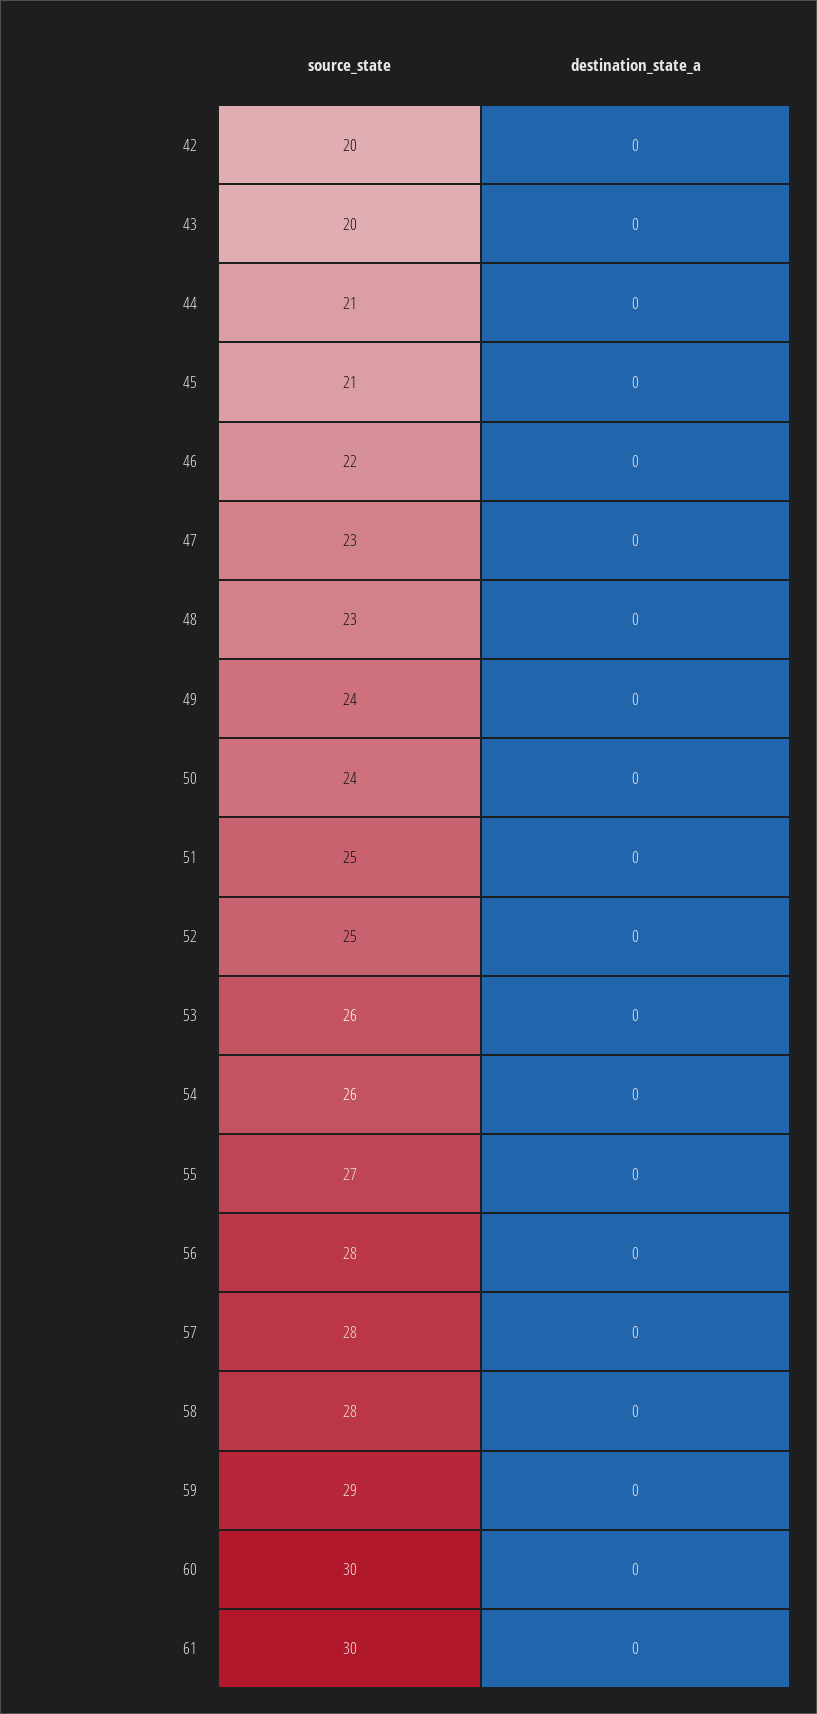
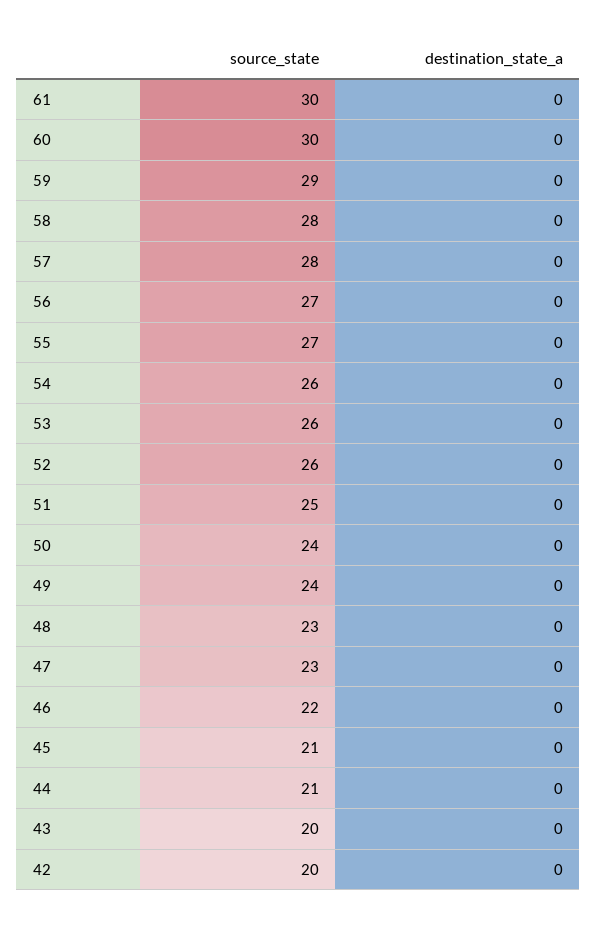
source_state, 52: 25 -> 26
source_state, 56: 28 -> 27

